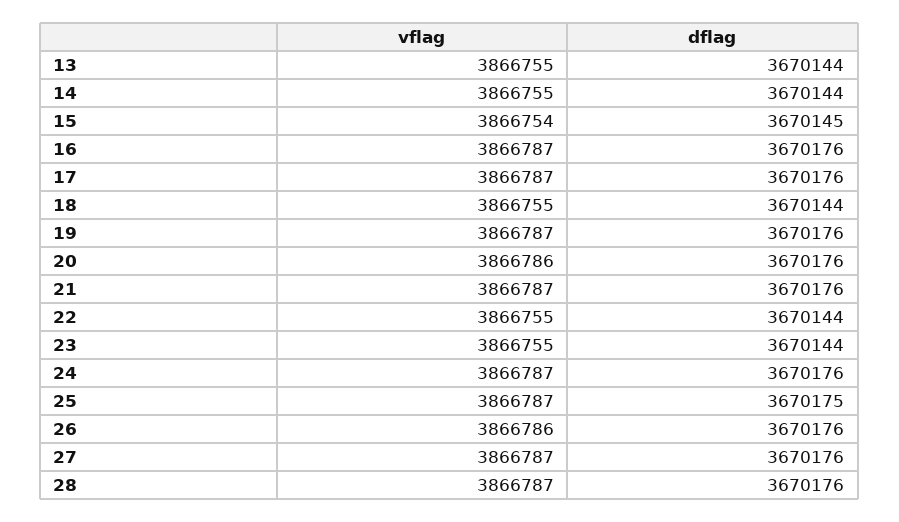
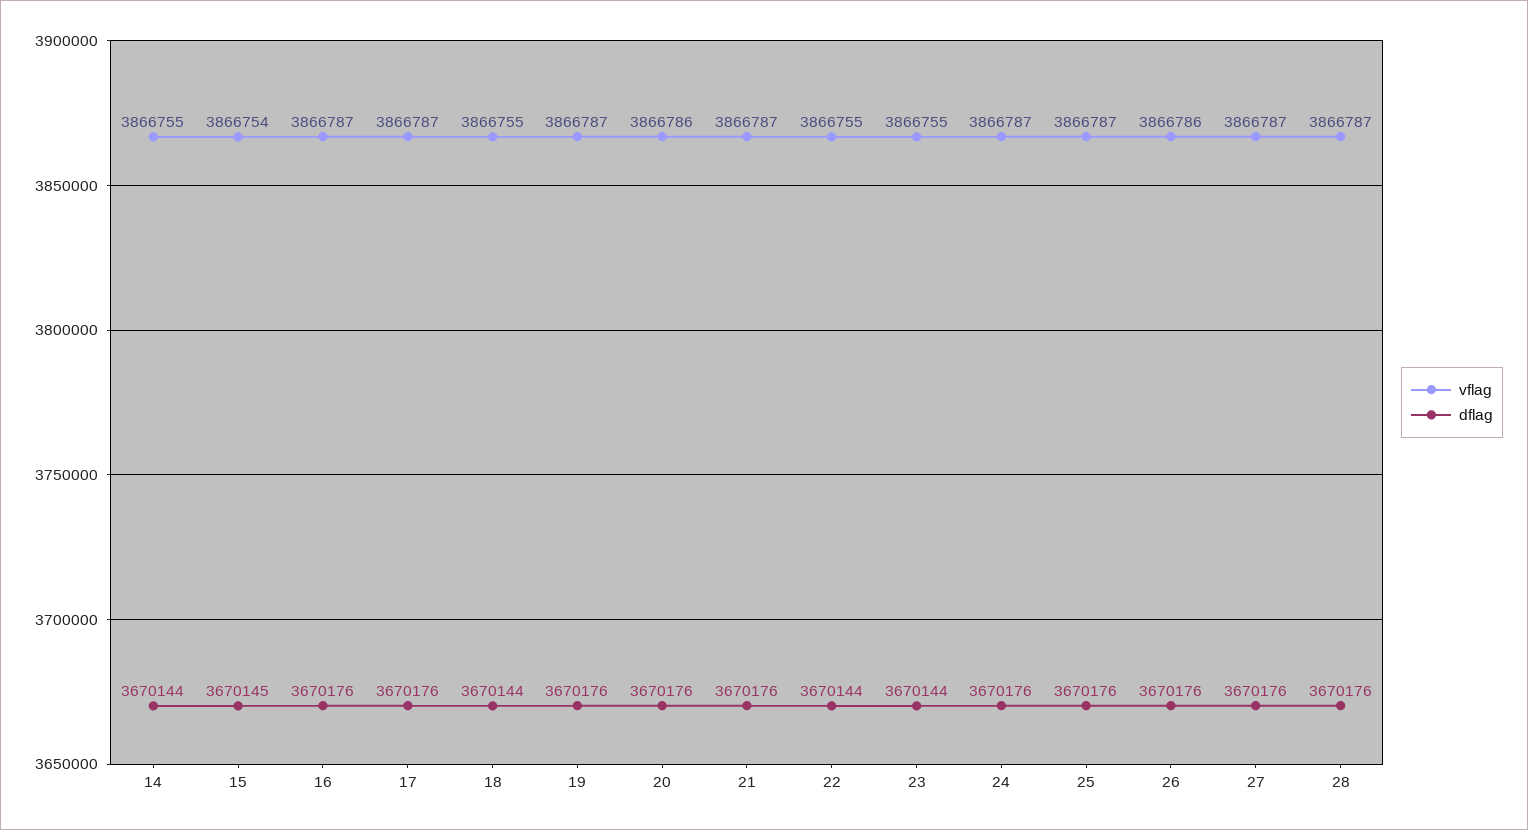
vflag, 13: 3866755 -> none
dflag, 13: 3670144 -> none
dflag, 25: 3670175 -> 3670176

